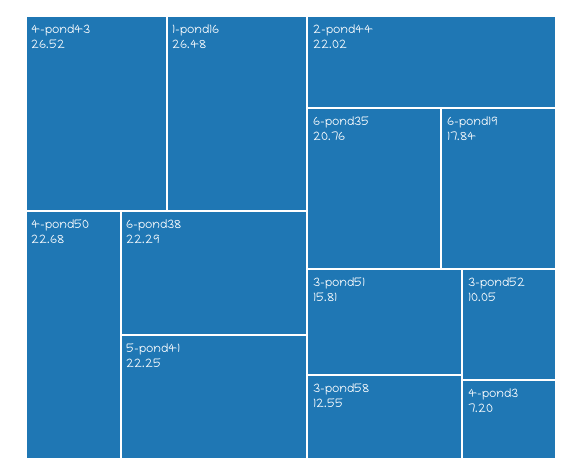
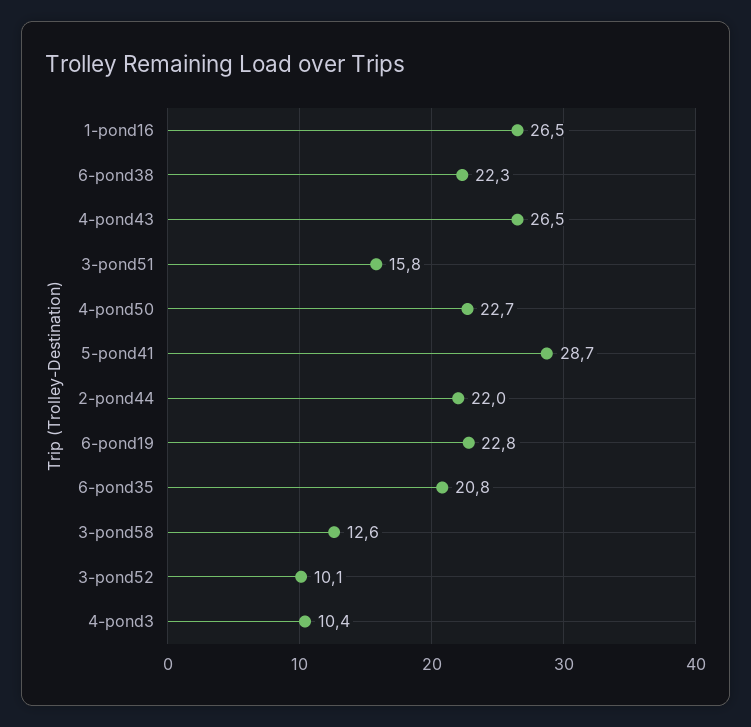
5-pond41: 22.25 -> 28.7
6-pond19: 17.84 -> 22.8
4-pond3: 7.2 -> 10.4

